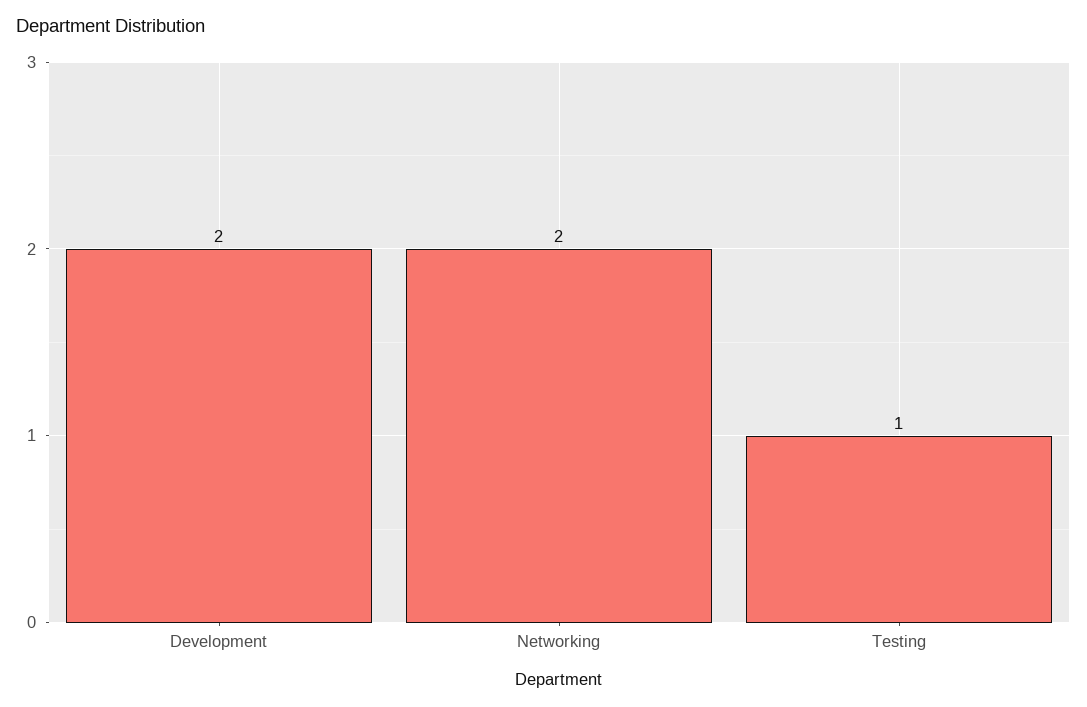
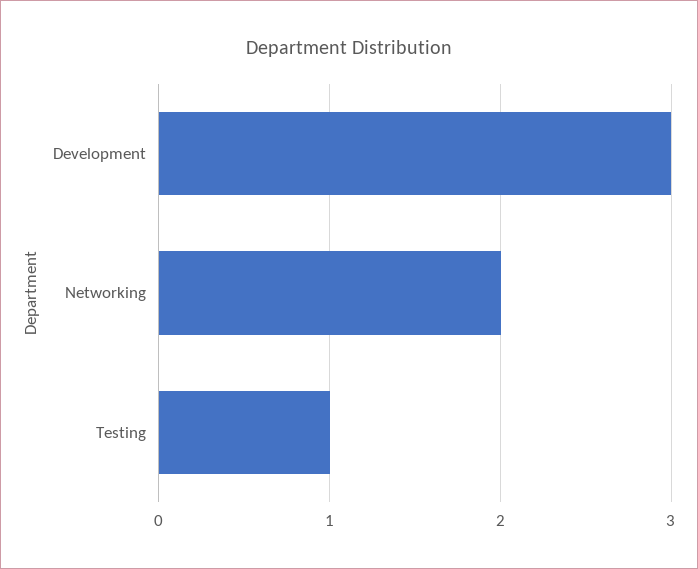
Development: 2 -> 3

